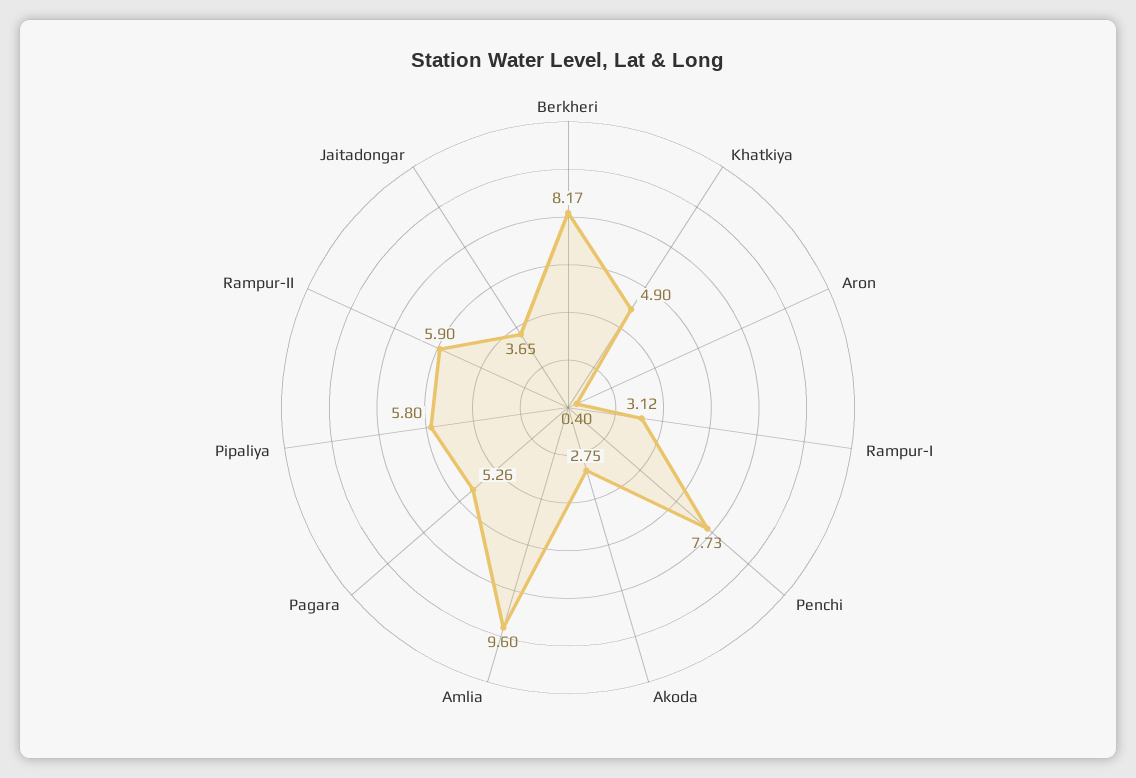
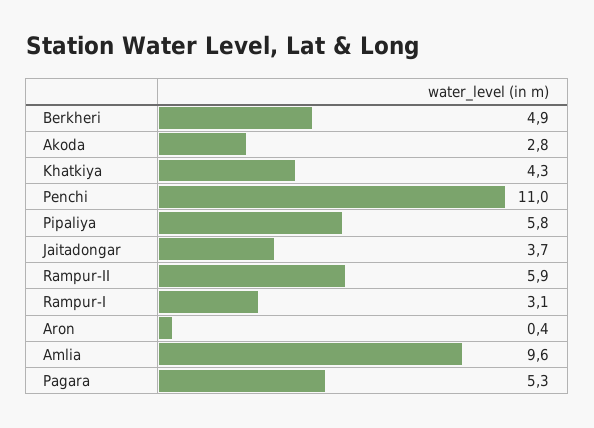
Berkheri: 8.17 -> 4.9
Khatkiya: 4.9 -> 4.3
Penchi: 7.73 -> 11

